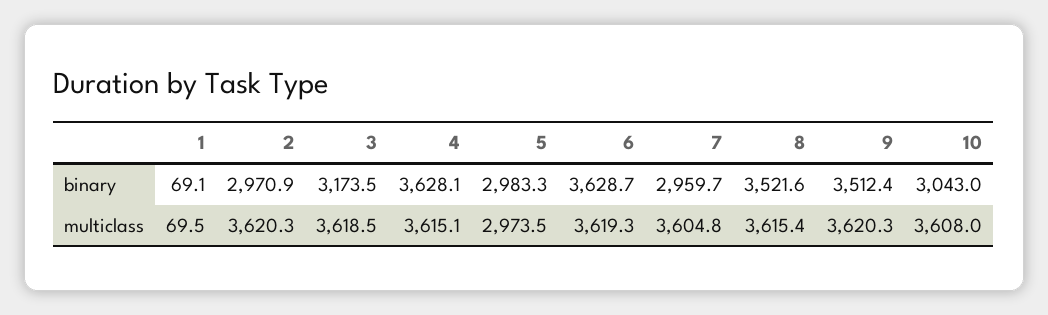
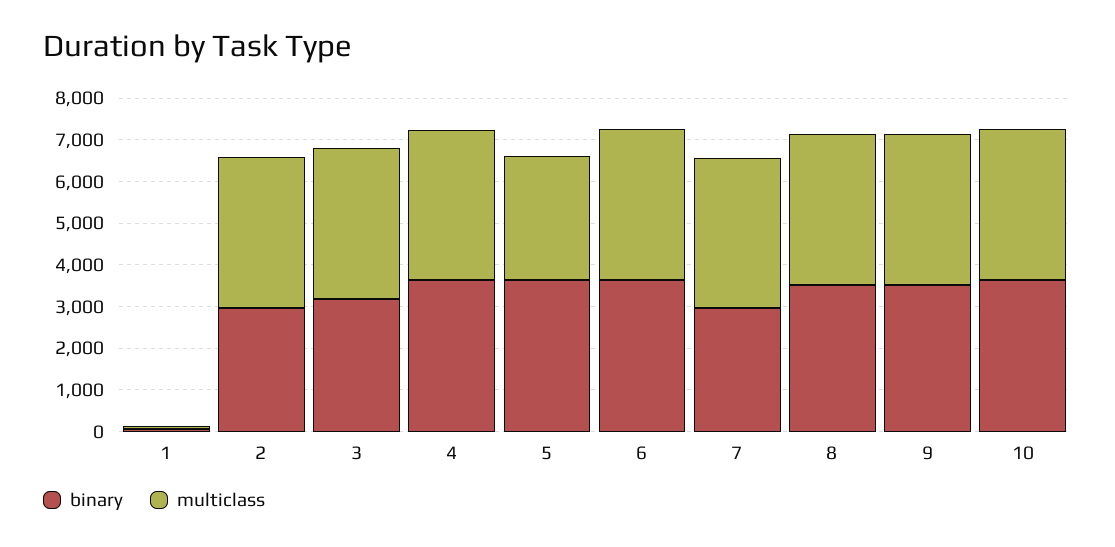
binary, 5: 2983.3 -> 3600
binary, 10: 3043 -> 3600

